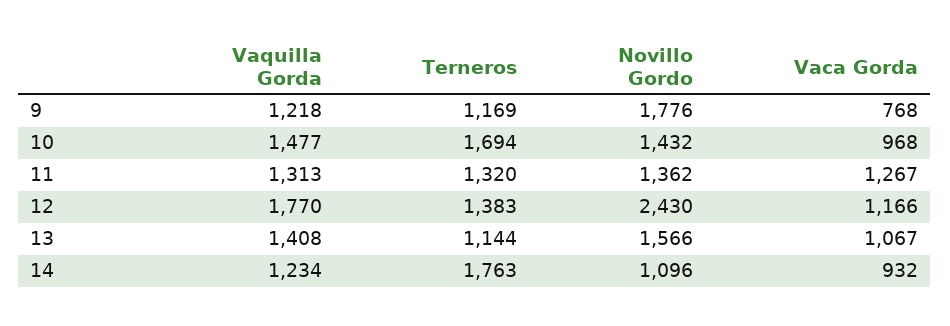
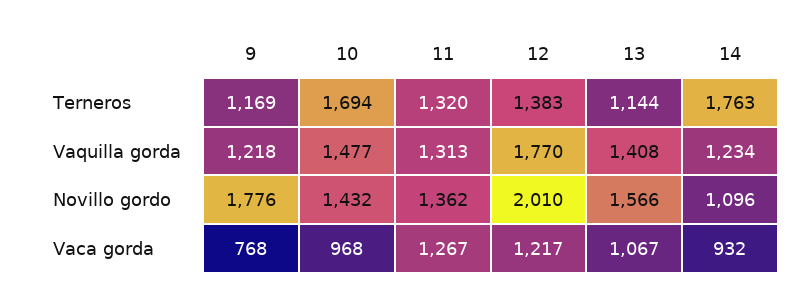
Novillo Gordo, 12: 2430 -> 2010
Vaca Gorda, 12: 1166 -> 1217

